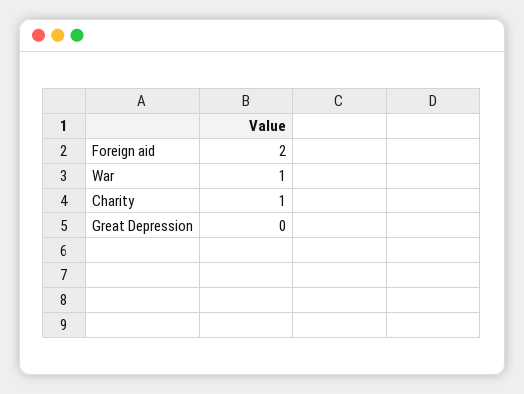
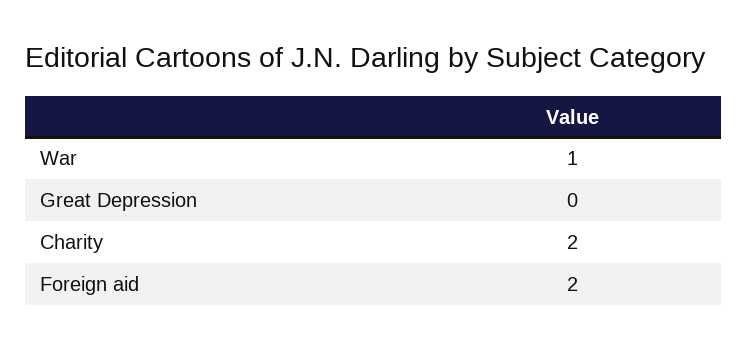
Charity: 1 -> 2

